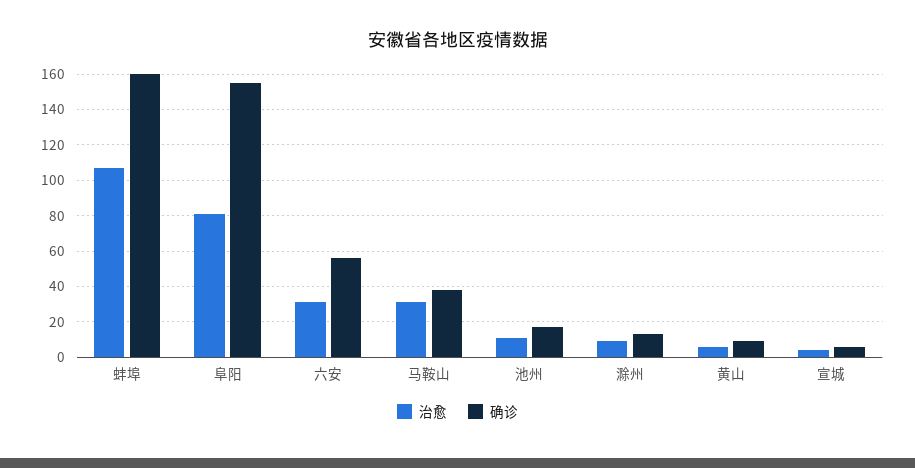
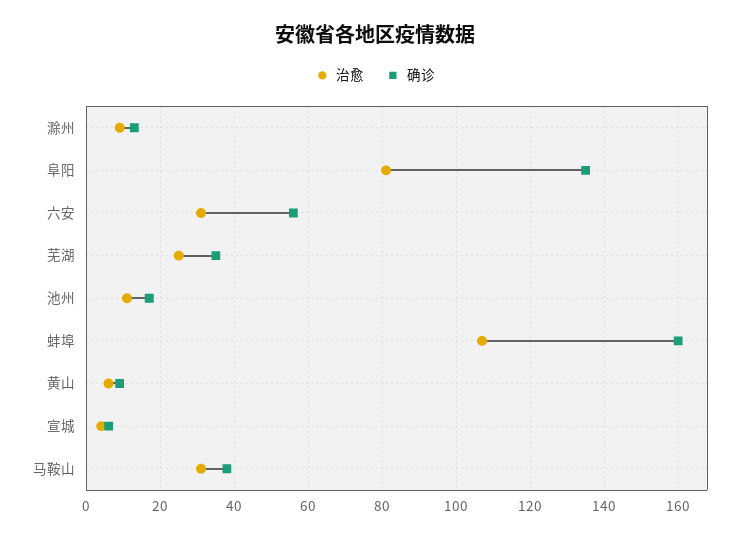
确诊, 阜阳: 155 -> 135
治愈, 芜湖: none -> 25
确诊, 芜湖: none -> 35

